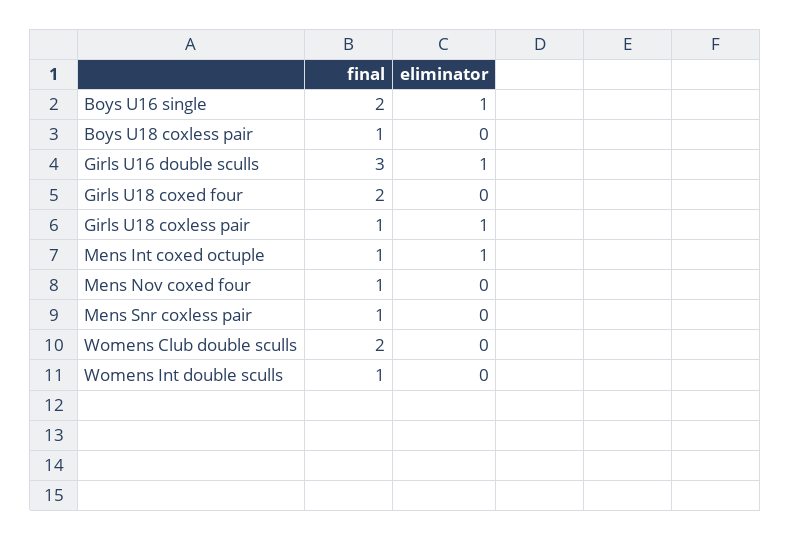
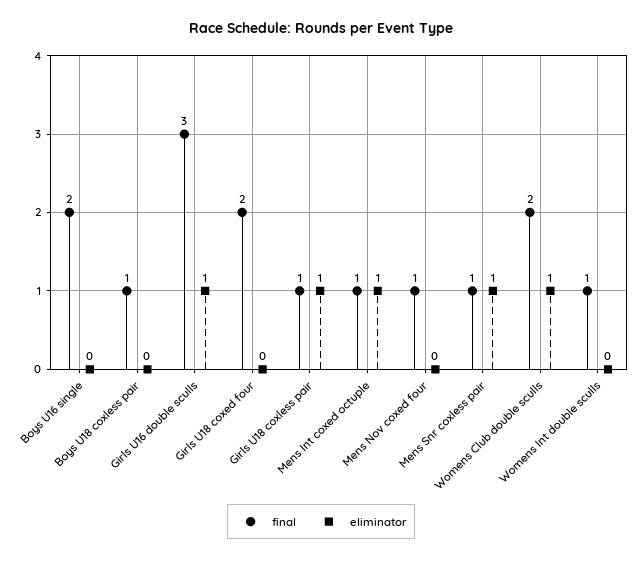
eliminator, Boys U16 single: 1 -> 0
eliminator, Mens Snr coxless pair: 0 -> 1
eliminator, Womens Club double sculls: 0 -> 1

